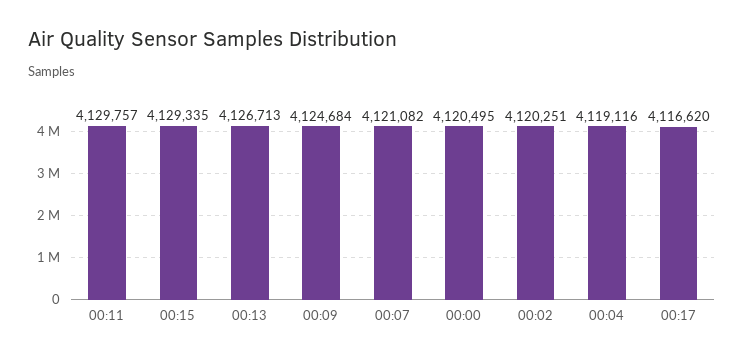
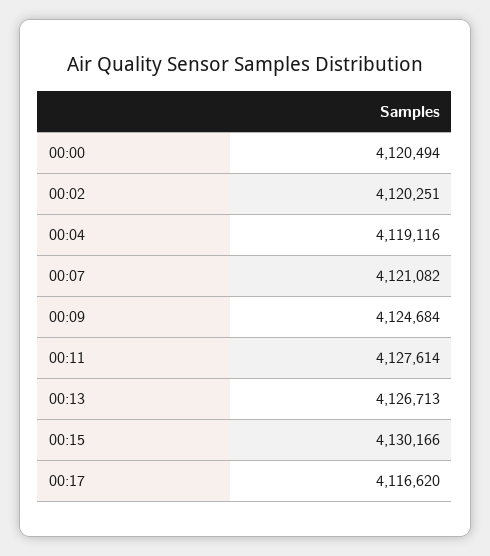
00:11: 4129757 -> 4127614
00:15: 4129335 -> 4130166
00:00: 4120495 -> 4120494

